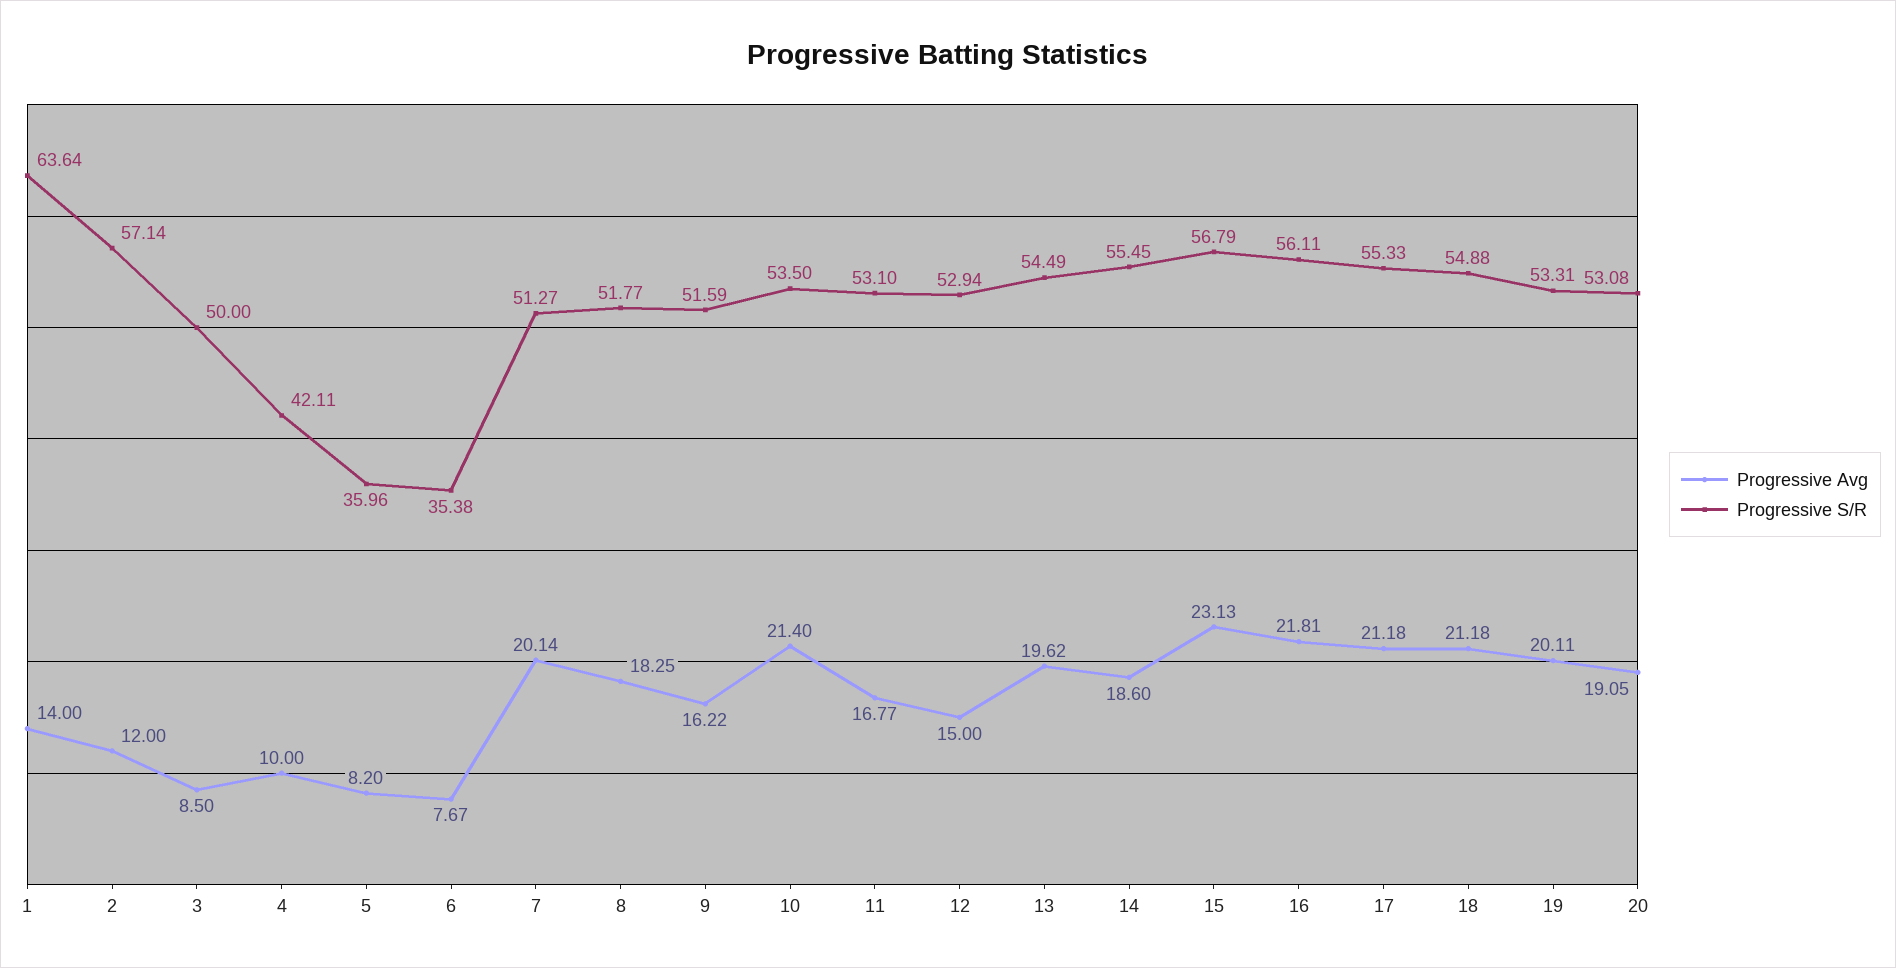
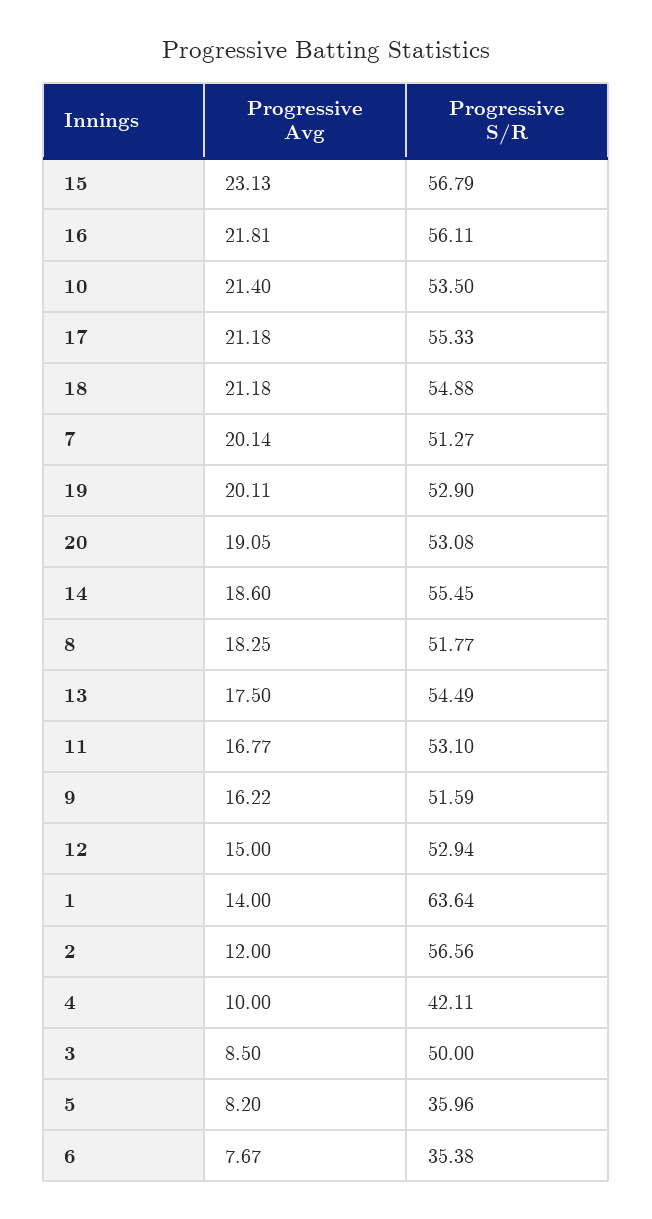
Progressive S/R, 2: 57.14 -> 56.56
Progressive Avg, 13: 19.62 -> 17.5
Progressive S/R, 19: 53.31 -> 52.9

